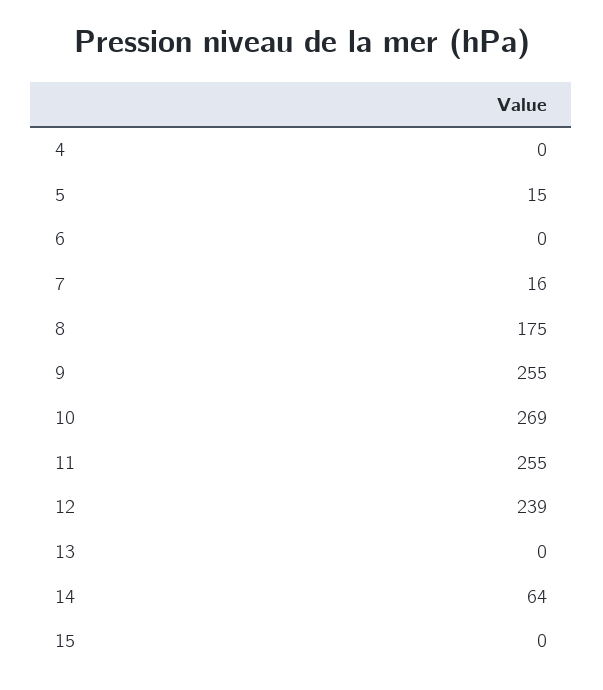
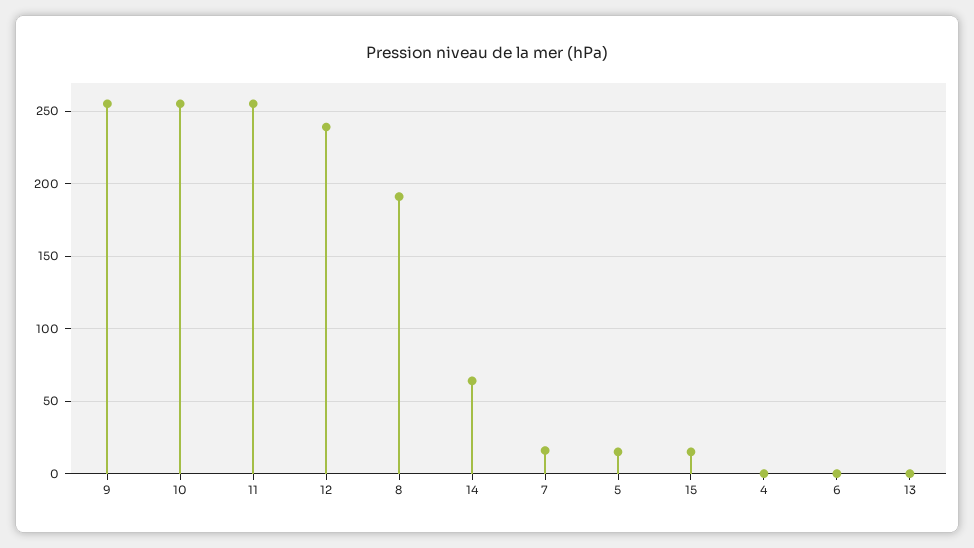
8: 175 -> 190
10: 269 -> 255
15: 0 -> 15

